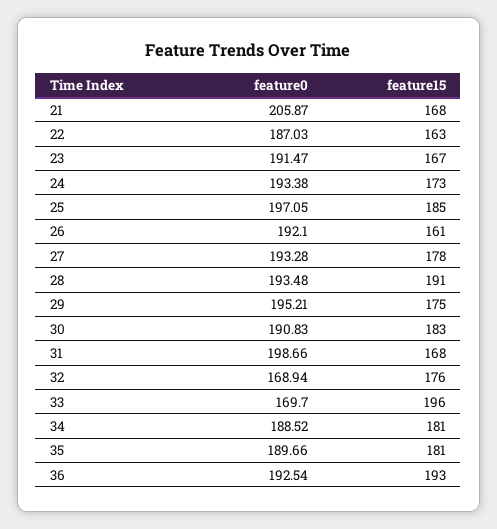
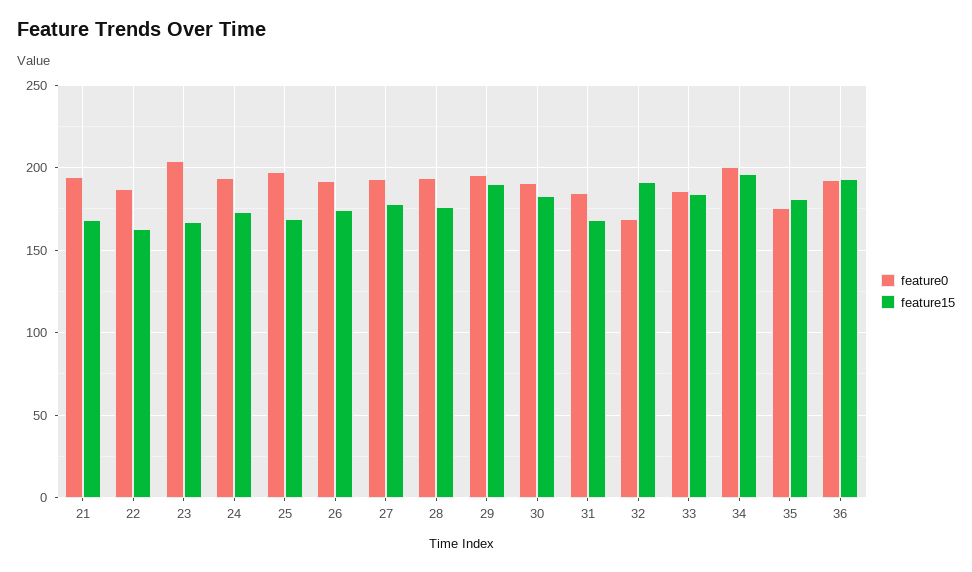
feature0, 21: 205.87 -> 195
feature0, 23: 191.47 -> 205
feature15, 25: 185 -> 170
feature15, 26: 161 -> 175
feature15, 28: 191 -> 175
feature15, 29: 175 -> 190
feature0, 31: 198.66 -> 185
feature15, 32: 176 -> 190
feature0, 33: 169.7 -> 185
feature15, 33: 196 -> 185
feature0, 34: 188.52 -> 200
feature15, 34: 181 -> 195
feature0, 35: 189.66 -> 175

